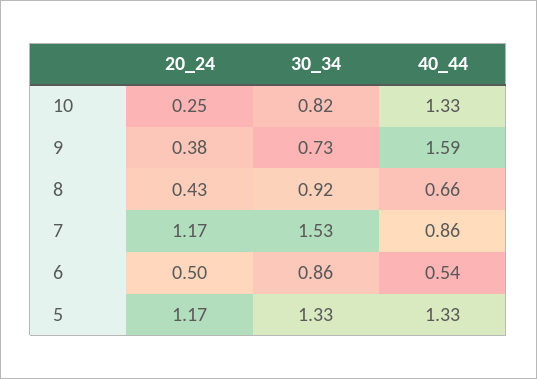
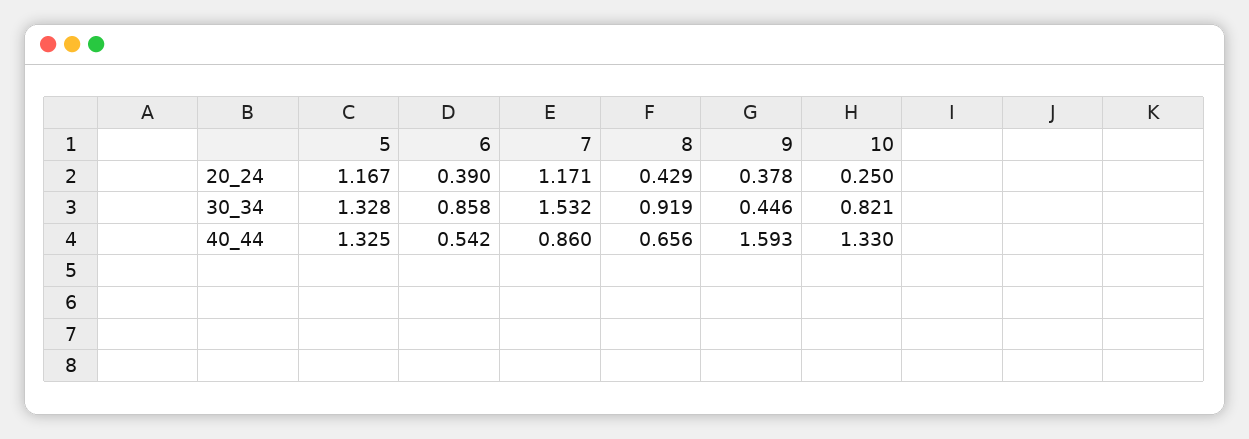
30_34, 9: 0.73 -> 0.446
20_24, 6: 0.5 -> 0.39

